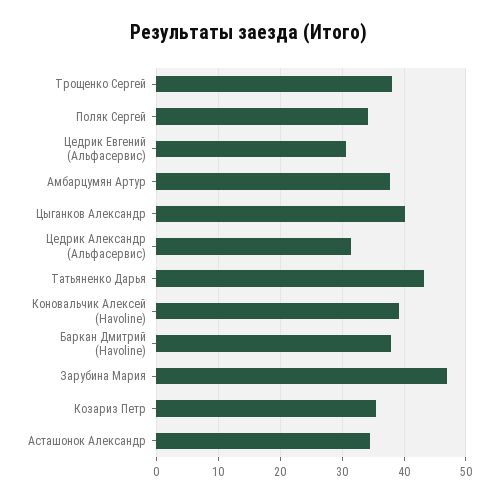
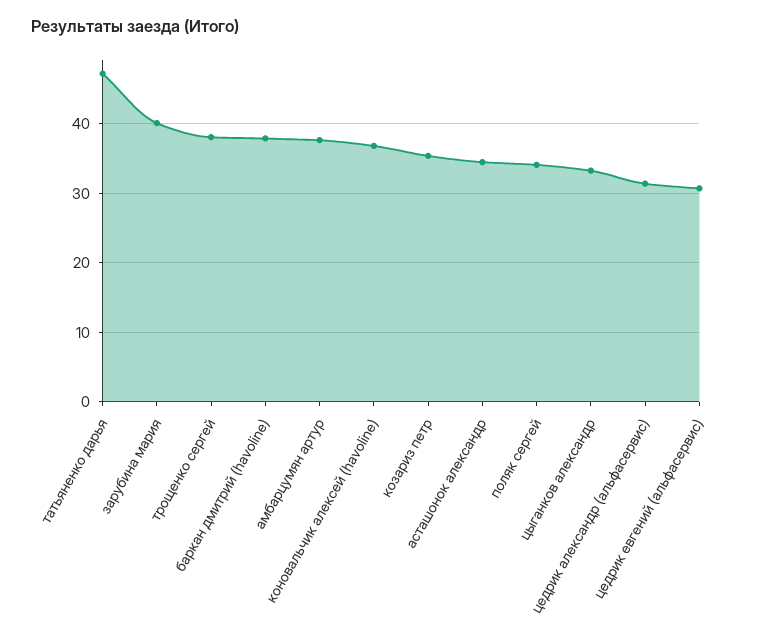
Цыганков Александр: 40 -> 33
Татьяненко Дарья: 43 -> 47
Коновальчик Алексей (Havoline): 39 -> 37
Зарубина Мария: 47 -> 40

